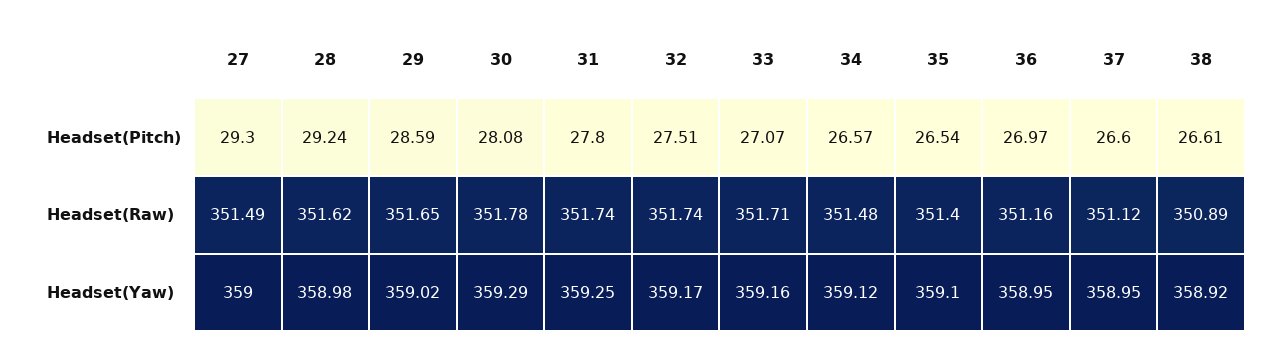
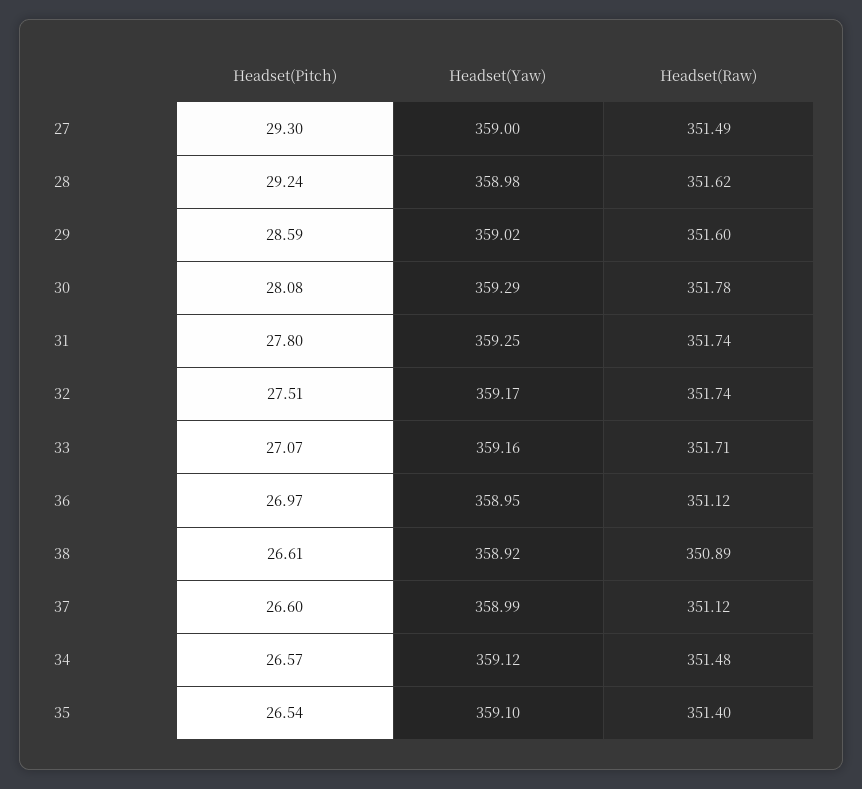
29, Headset(Raw): 351.65 -> 351.6
36, Headset(Raw): 351.16 -> 351.12
37, Headset(Yaw): 358.95 -> 358.99

